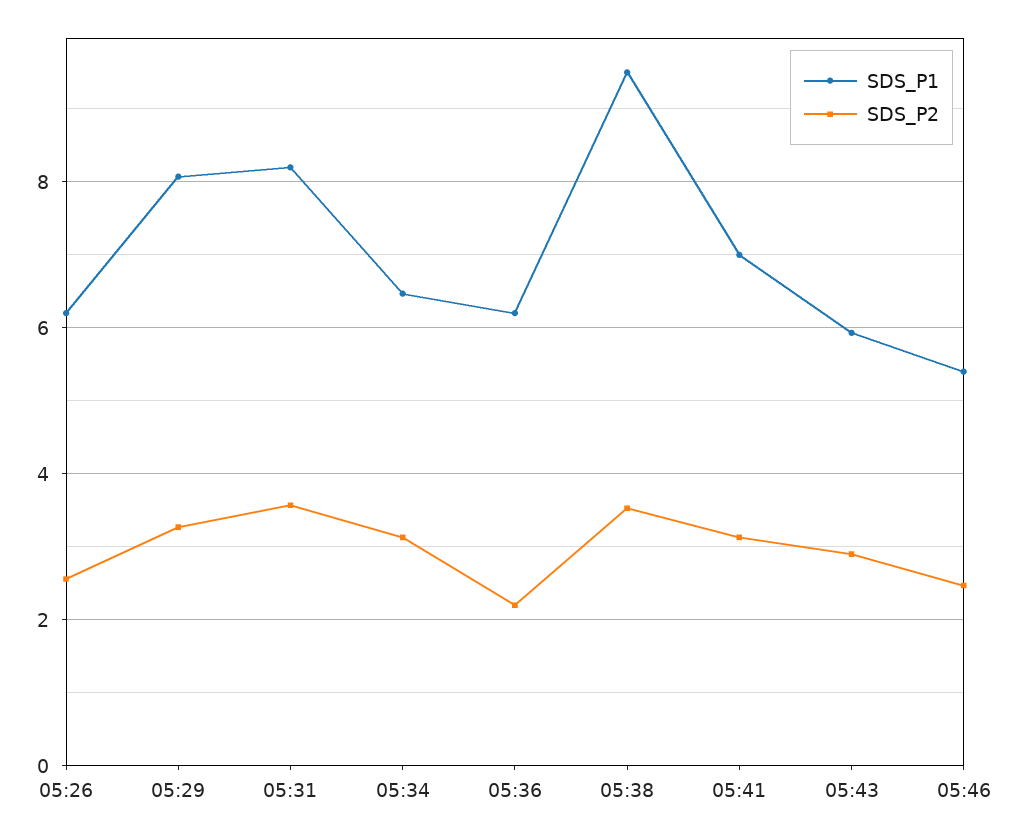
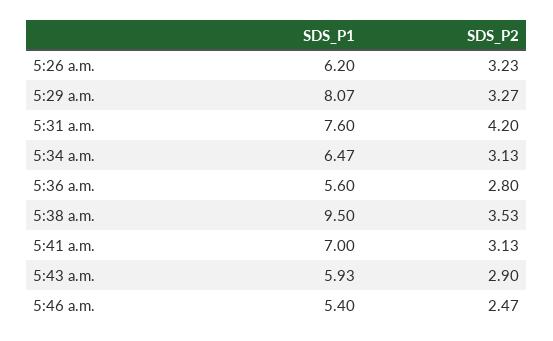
SDS_P2, 05:26: 2.6 -> 3.23
SDS_P1, 05:31: 8.2 -> 7.6
SDS_P2, 05:31: 3.6 -> 4.2
SDS_P1, 05:36: 6.2 -> 5.6
SDS_P2, 05:36: 2.2 -> 2.8

